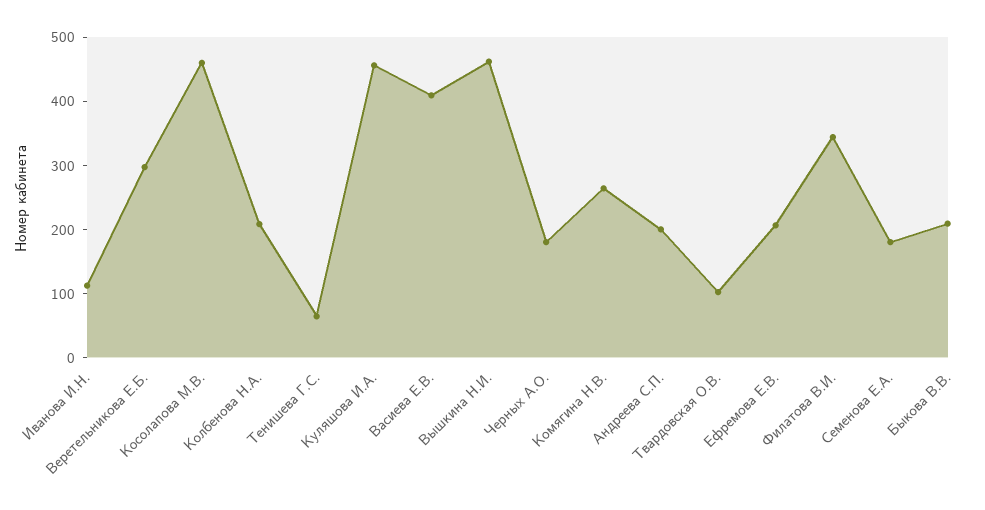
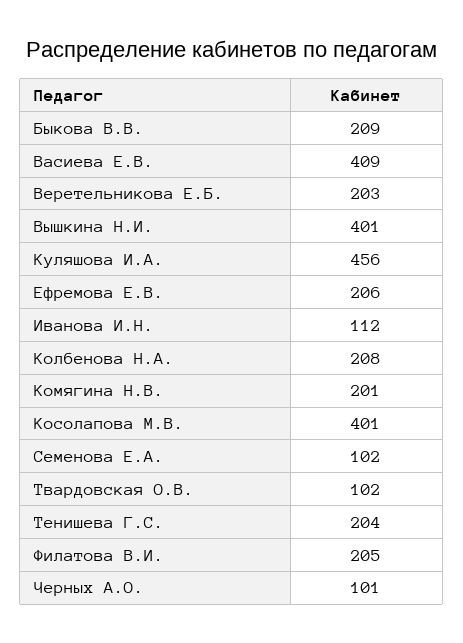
Веретельникова Е.Б.: 300 -> 203
Косолапова М.В.: 460 -> 401
Тенишева Г.С.: 60 -> 204
Вышкина Н.И.: 460 -> 401
Черных А.О.: 180 -> 101
Комягина Н.В.: 260 -> 201
Андреева С.П.: 200 -> none
Филатова В.И.: 340 -> 205
Семенова Е.А.: 180 -> 102

